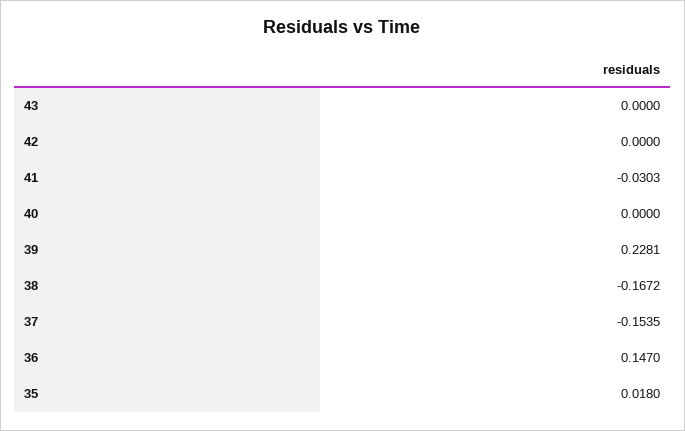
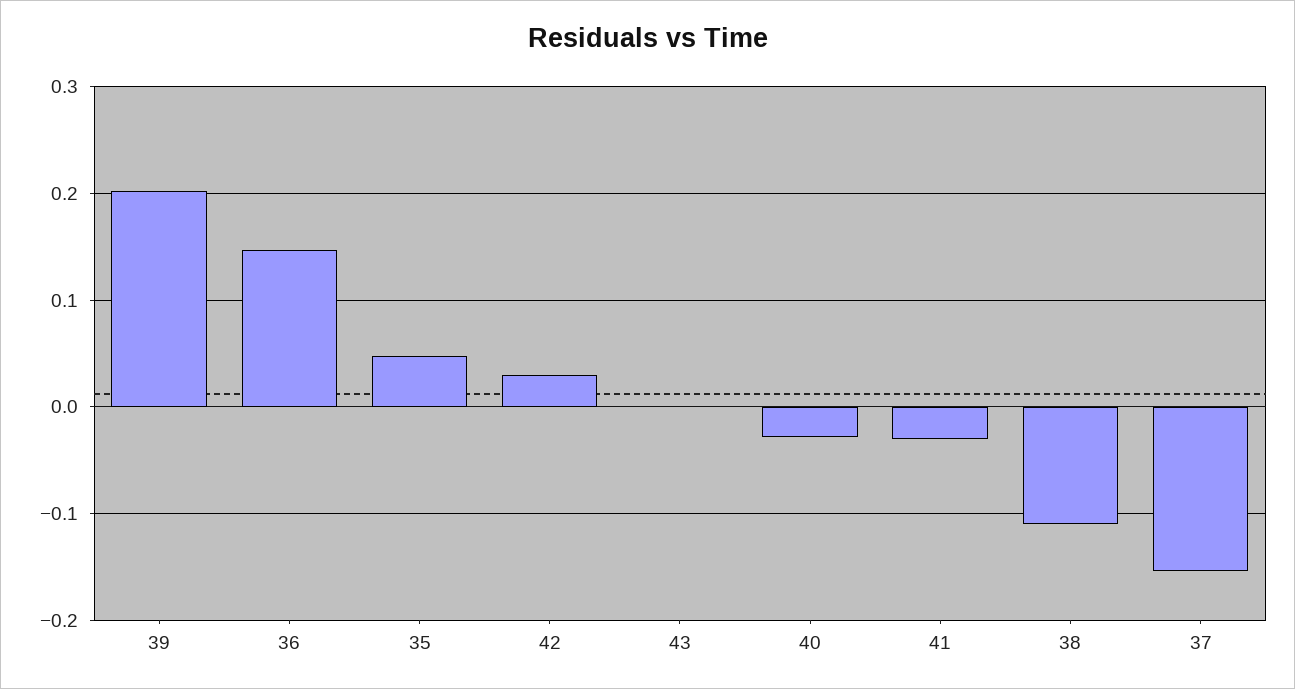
42: 0 -> 0.03
40: 0 -> -0.03
39: 0.2281 -> 0.2
38: -0.1672 -> -0.11
35: 0.018 -> 0.05

